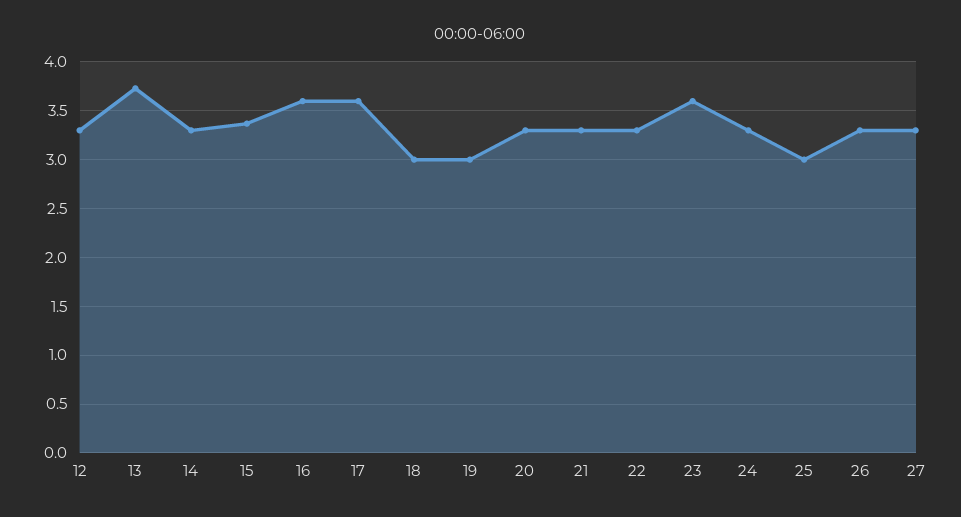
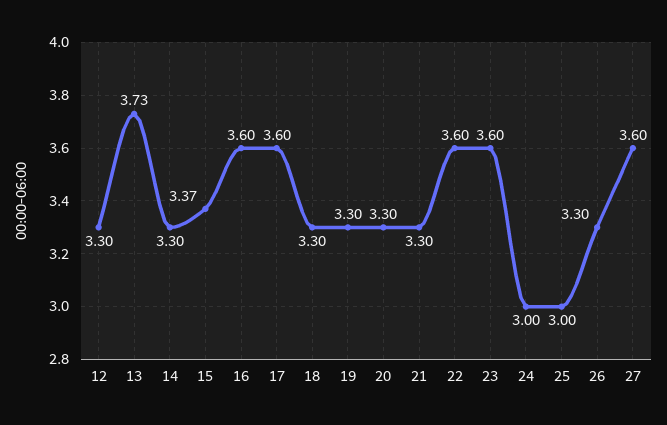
18: 3 -> 3.3
19: 3 -> 3.3
22: 3.3 -> 3.6
24: 3.3 -> 3
27: 3.3 -> 3.6

